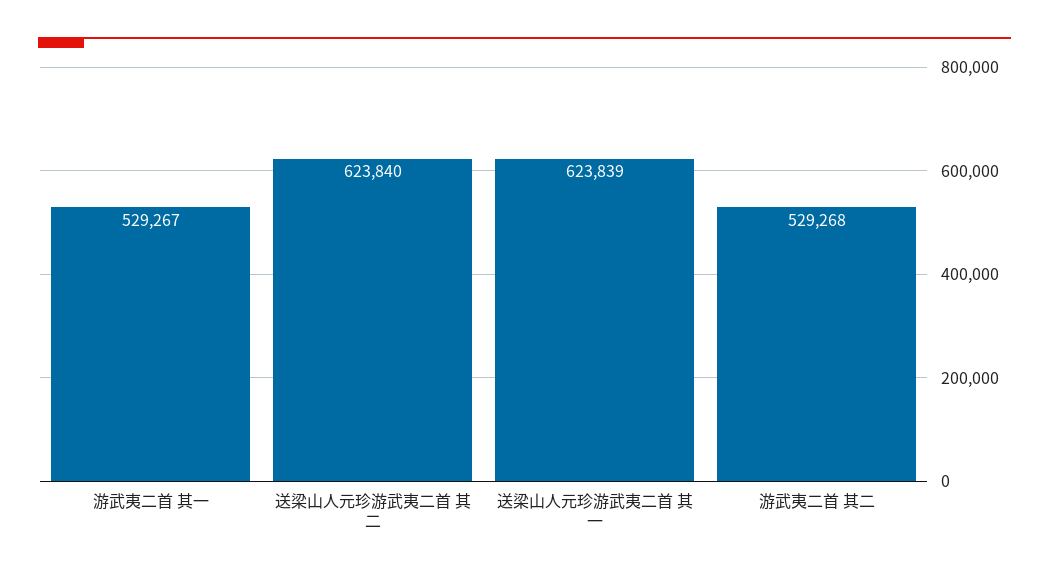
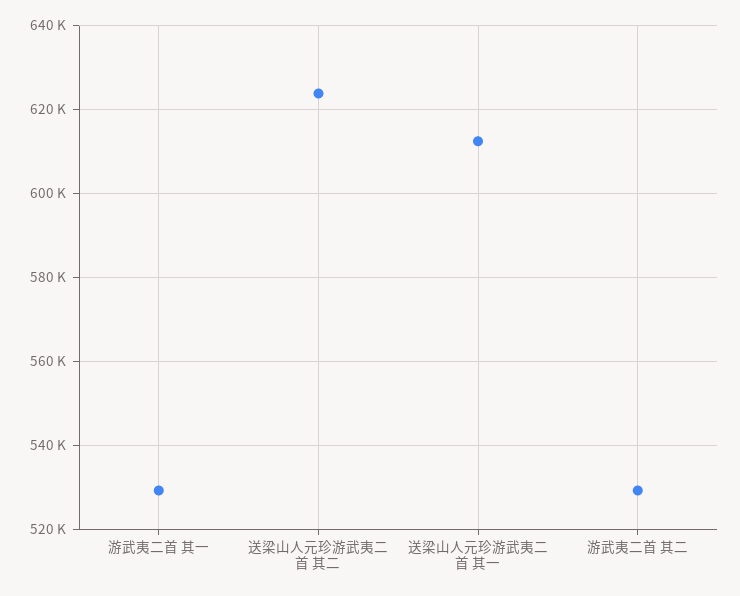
送梁山人元珍游武夷二首 其一: 623839 -> 612000

